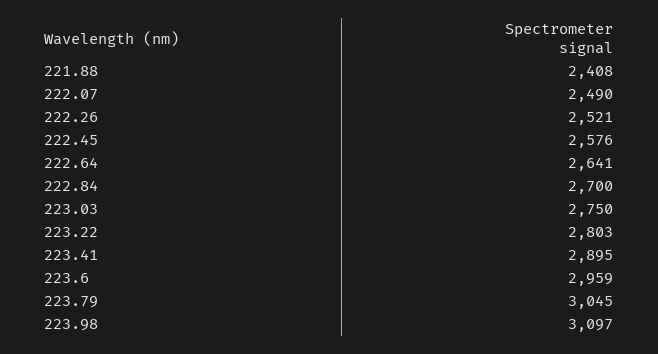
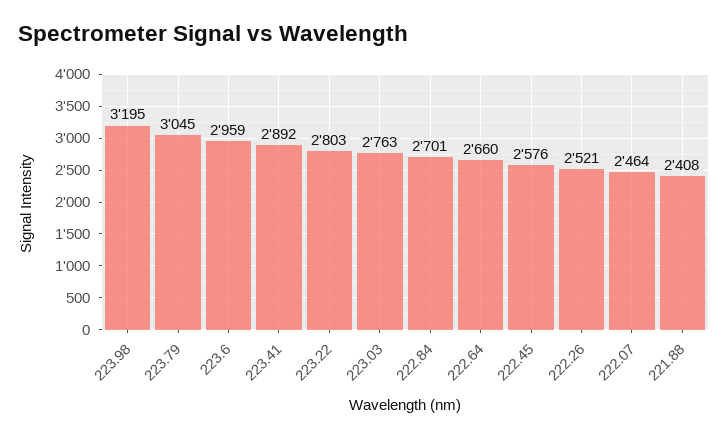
222.07: 2490 -> 2464
222.64: 2641 -> 2660
222.84: 2700 -> 2701
223.03: 2750 -> 2763
223.41: 2895 -> 2892
223.98: 3097 -> 3195

